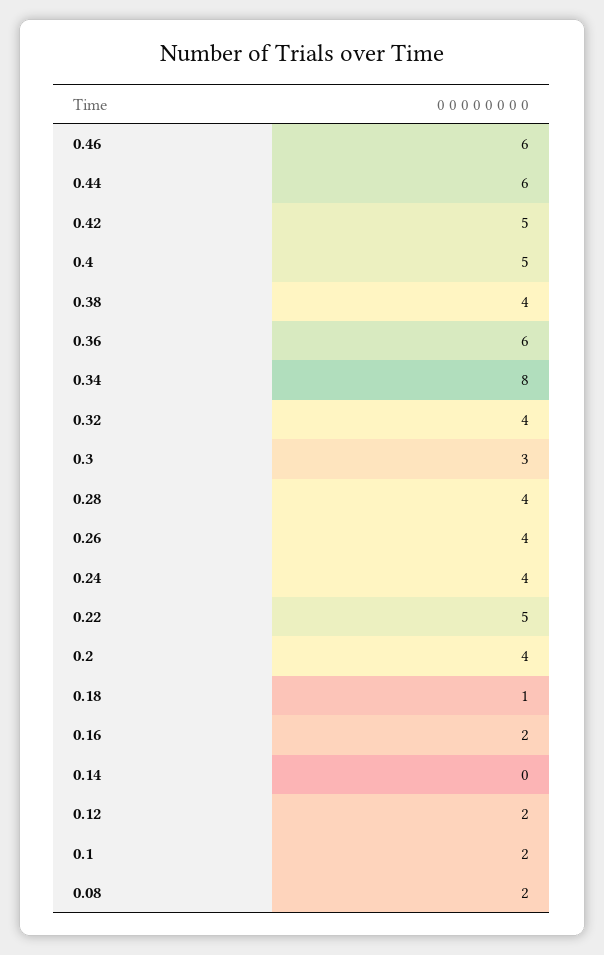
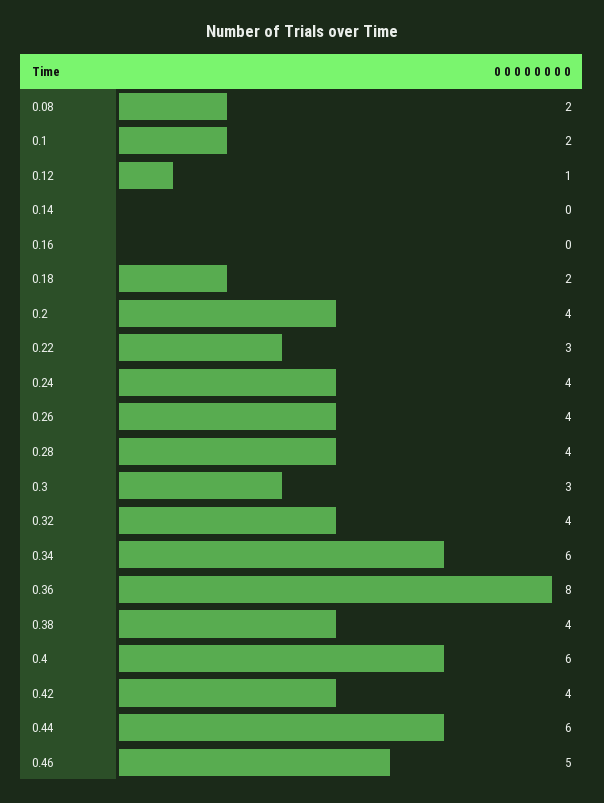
0.46: 6 -> 5
0.42: 5 -> 4
0.4: 5 -> 6
0.36: 6 -> 8
0.34: 8 -> 6
0.22: 5 -> 3
0.18: 1 -> 2
0.16: 2 -> 0
0.12: 2 -> 1

